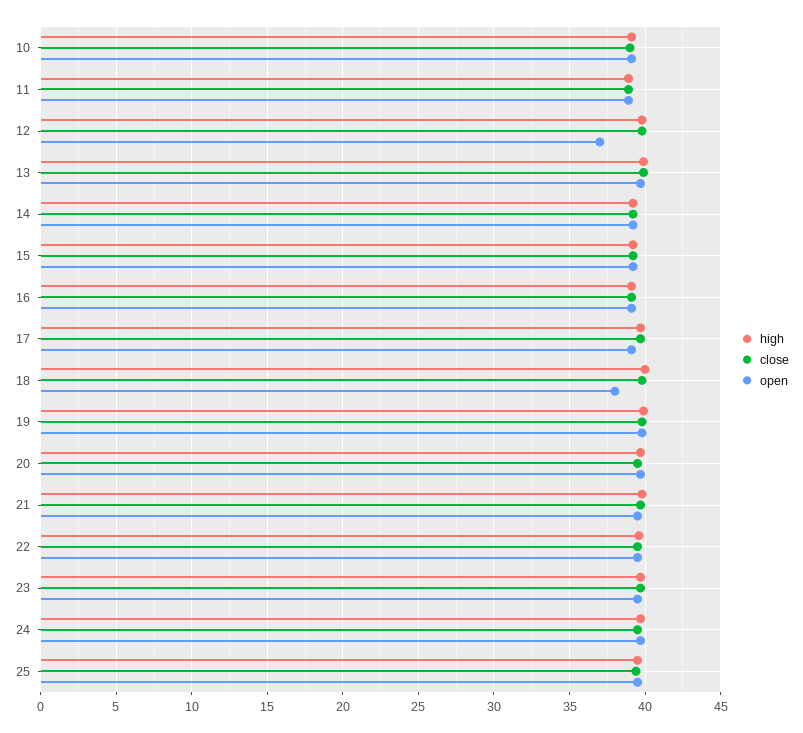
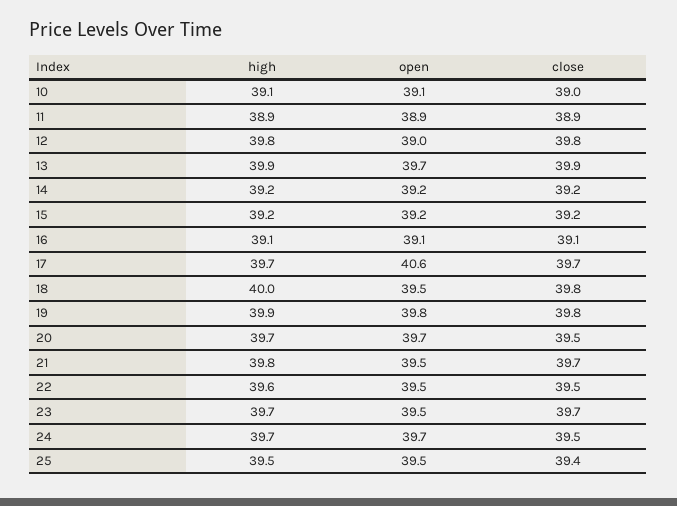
open, 12: 37 -> 39
open, 17: 39 -> 40.6
open, 18: 38 -> 39.5

